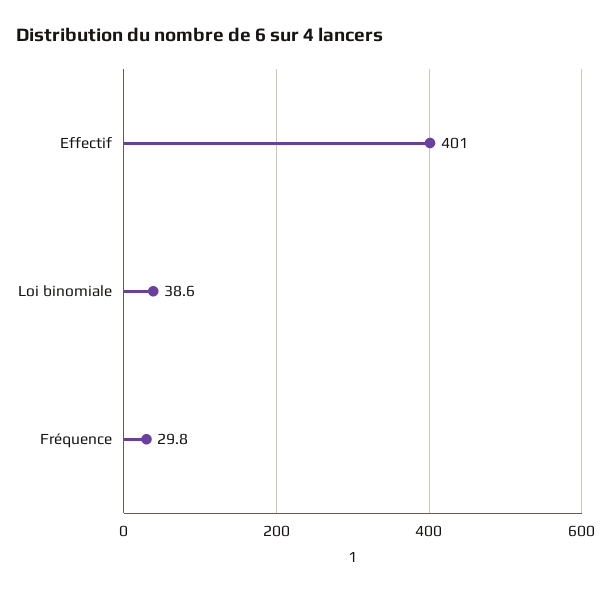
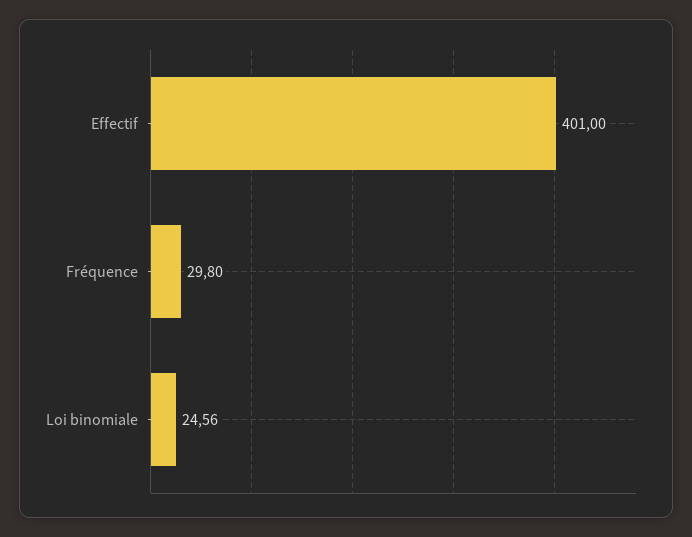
Loi binomiale: 38.6 -> 24.56

